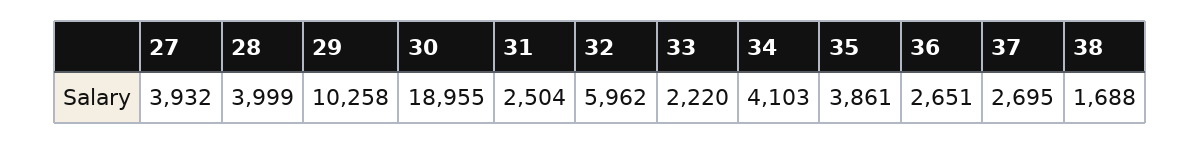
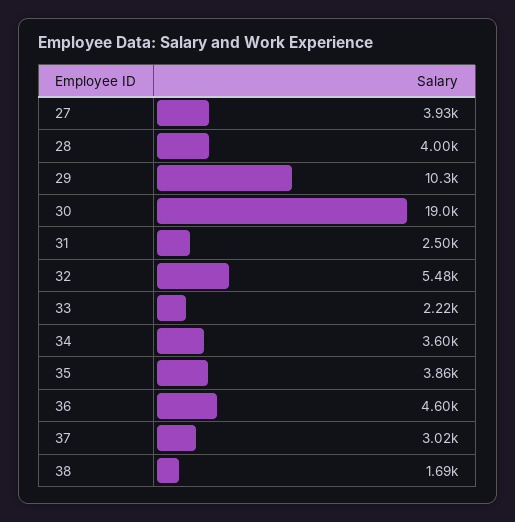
32: 5962 -> 5480
34: 4103 -> 3600
36: 2651 -> 4600
37: 2695 -> 3020

